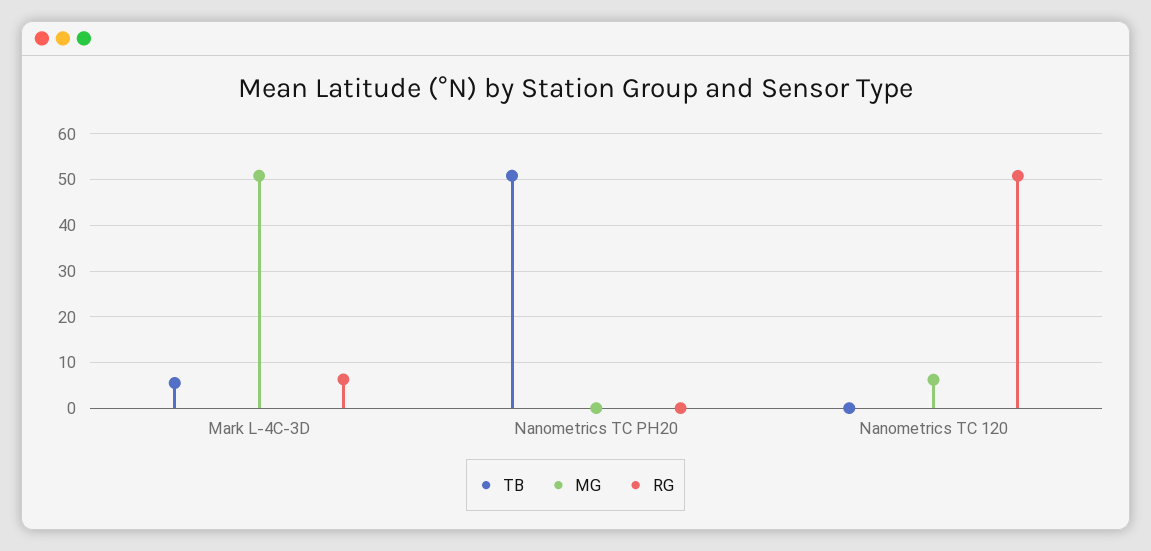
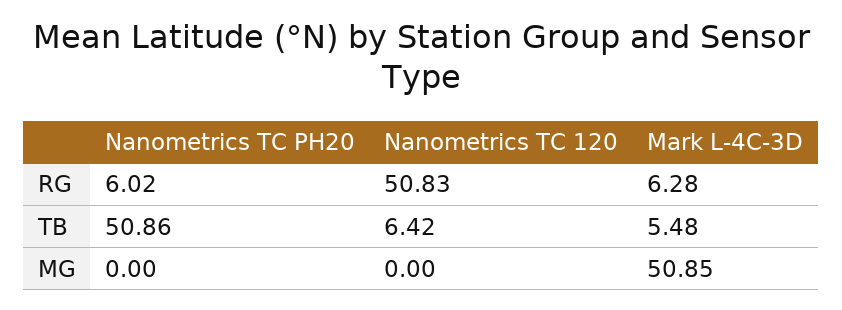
RG, Nanometrics TC PH20: 0 -> 6.02
TB, Nanometrics TC 120: 0 -> 6.42
MG, Nanometrics TC 120: 6 -> 0

